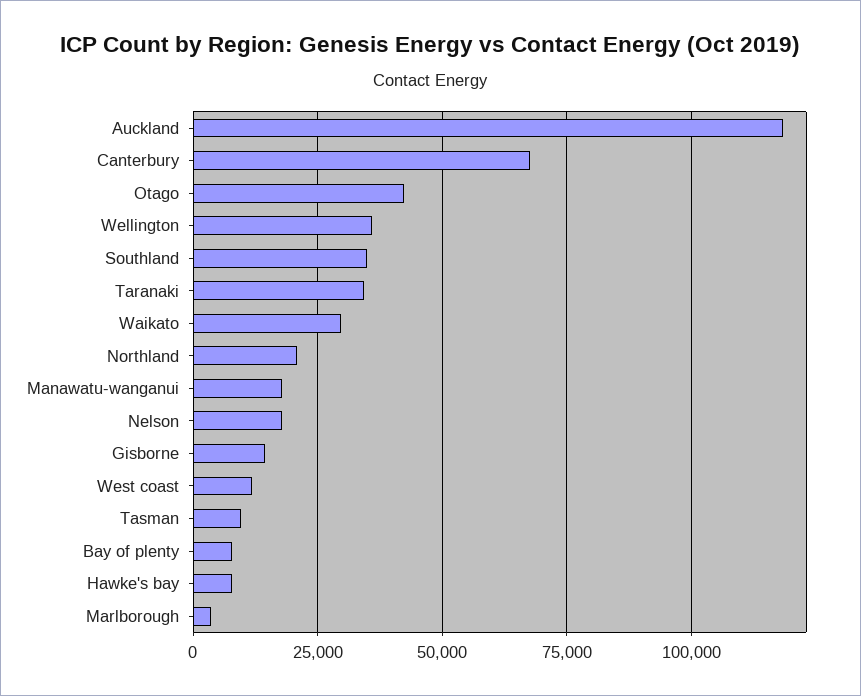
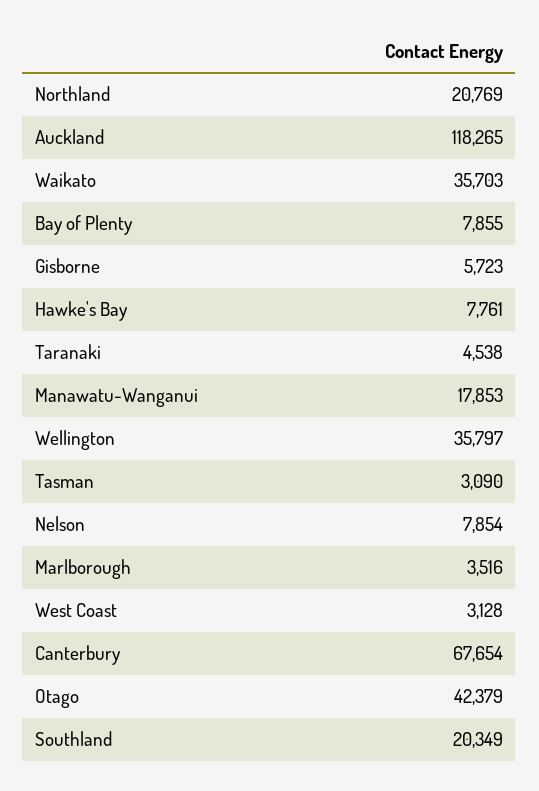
Southland: 35000 -> 20349
Taranaki: 35000 -> 4538
Waikato: 30000 -> 35703
Nelson: 17500 -> 7854
Gisborne: 15000 -> 5723
West coast: 12500 -> 3128
Tasman: 10000 -> 3090

